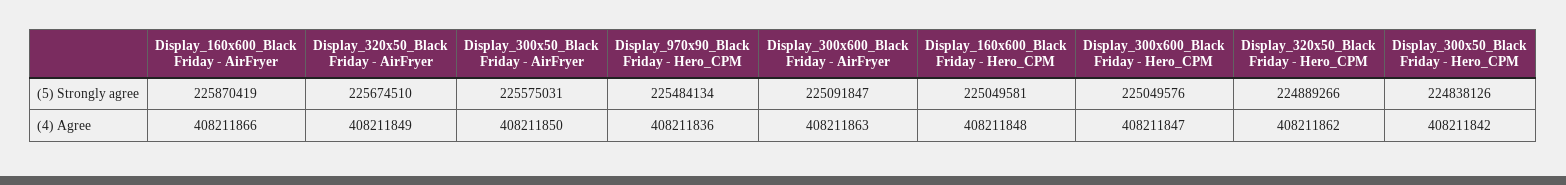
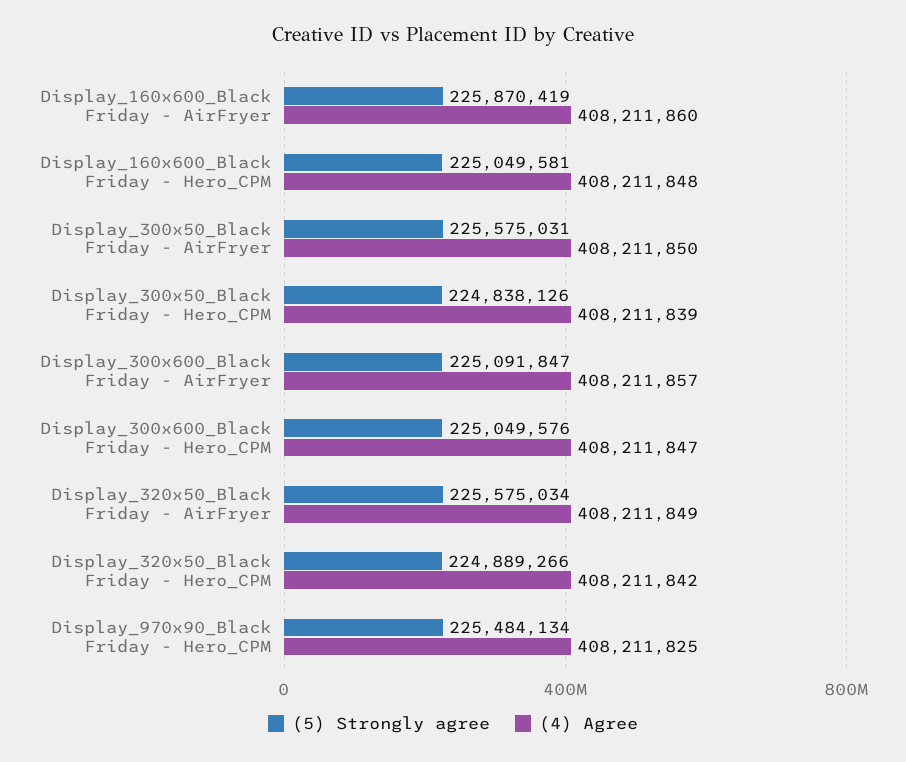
(5) Strongly agree, Display_320x50_Black Friday - AirFryer: 225674510 -> 225575034
(4) Agree, Display_160x600_Black Friday - AirFryer: 408211866 -> 408211860
(4) Agree, Display_970x90_Black Friday - Hero_CPM: 408211836 -> 408211825
(4) Agree, Display_300x600_Black Friday - AirFryer: 408211863 -> 408211857
(4) Agree, Display_320x50_Black Friday - Hero_CPM: 408211862 -> 408211842
(4) Agree, Display_300x50_Black Friday - Hero_CPM: 408211842 -> 408211839

